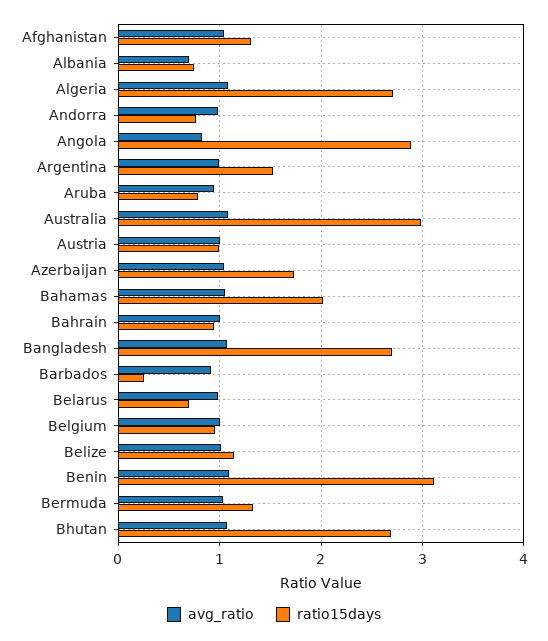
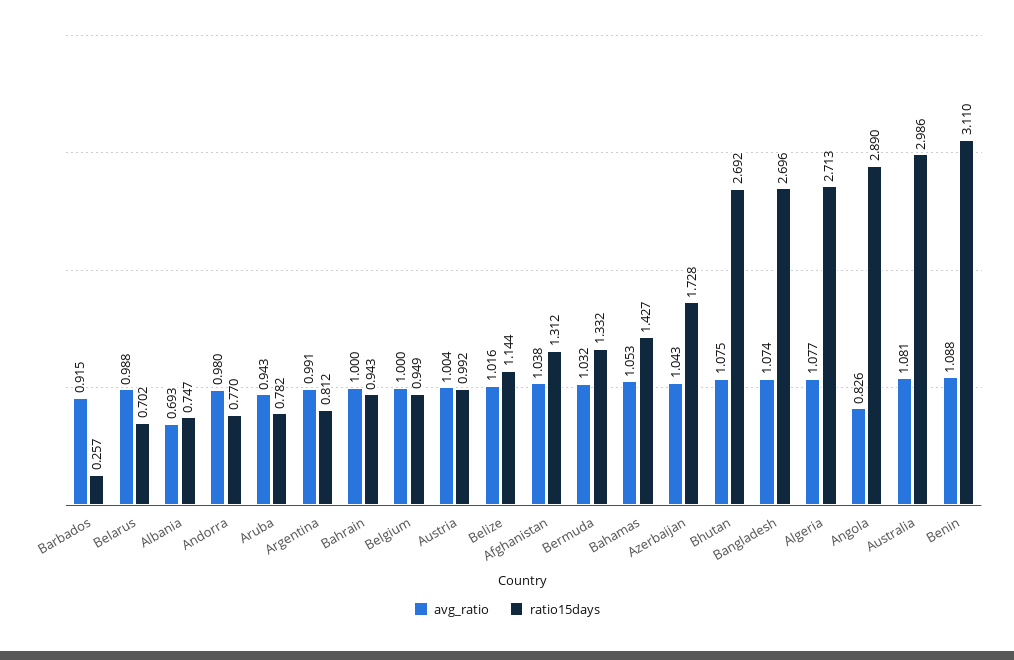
ratio15days, Argentina: 1.5 -> 0.812
ratio15days, Bahamas: 2 -> 1.427

